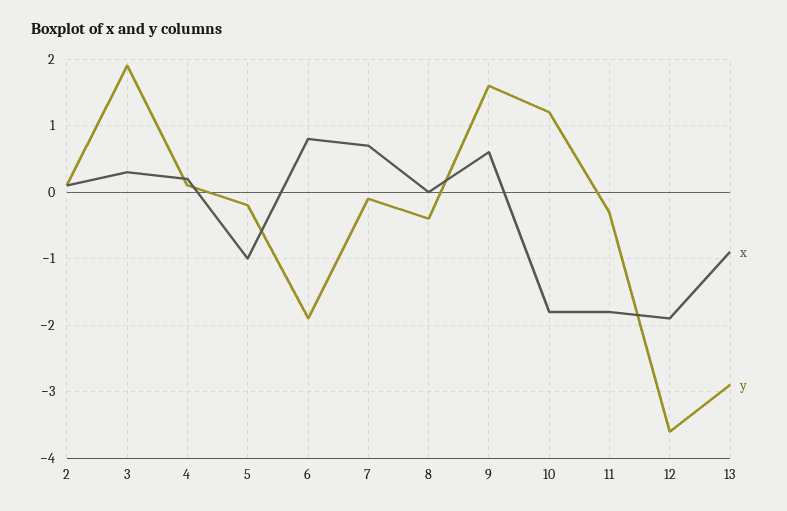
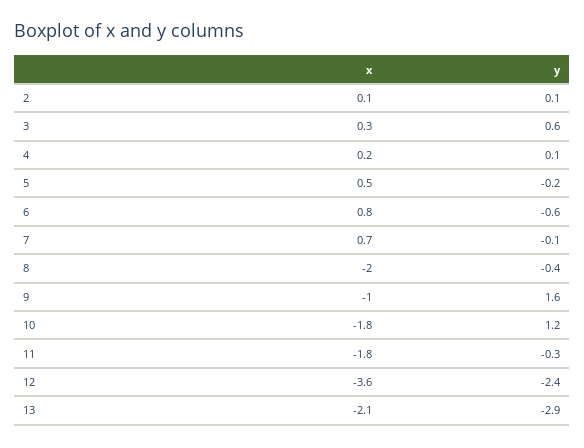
y, 3: 1.9 -> 0.6
x, 5: -1 -> 0.5
y, 6: -1.9 -> -0.6
x, 8: 0 -> -2
x, 9: 0.6 -> -1
x, 12: -1.9 -> -3.6
y, 12: -3.6 -> -2.4
x, 13: -0.9 -> -2.1

